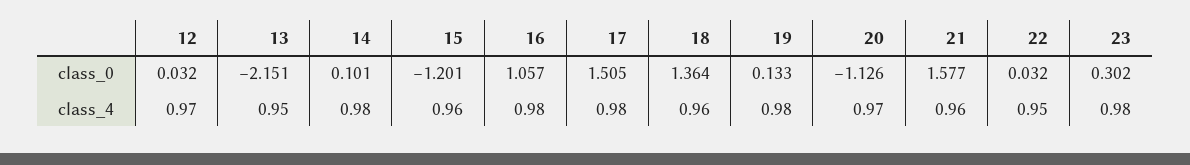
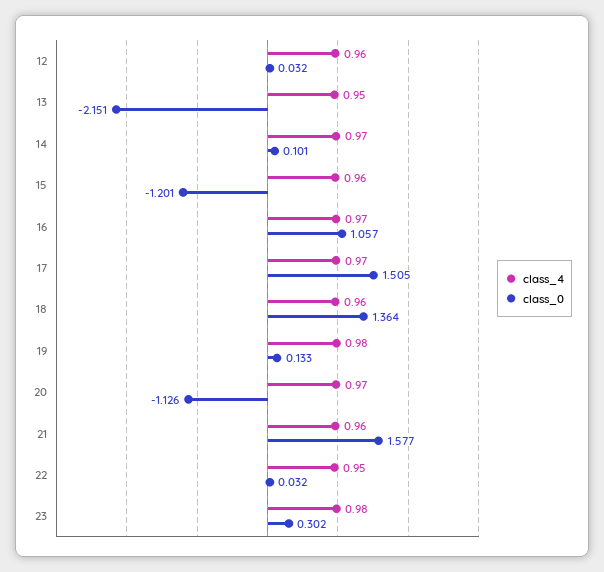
class_4, 12: 0.97 -> 0.96
class_4, 14: 0.98 -> 0.97
class_4, 16: 0.98 -> 0.97
class_4, 17: 0.98 -> 0.97

